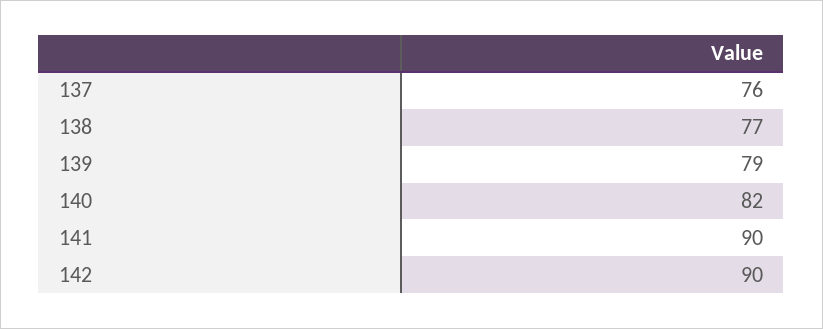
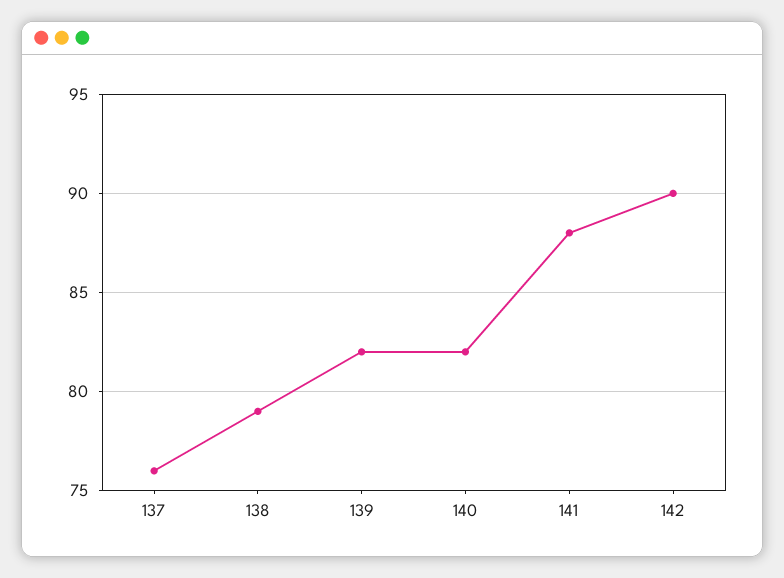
138: 77 -> 79
139: 79 -> 82
141: 90 -> 88

